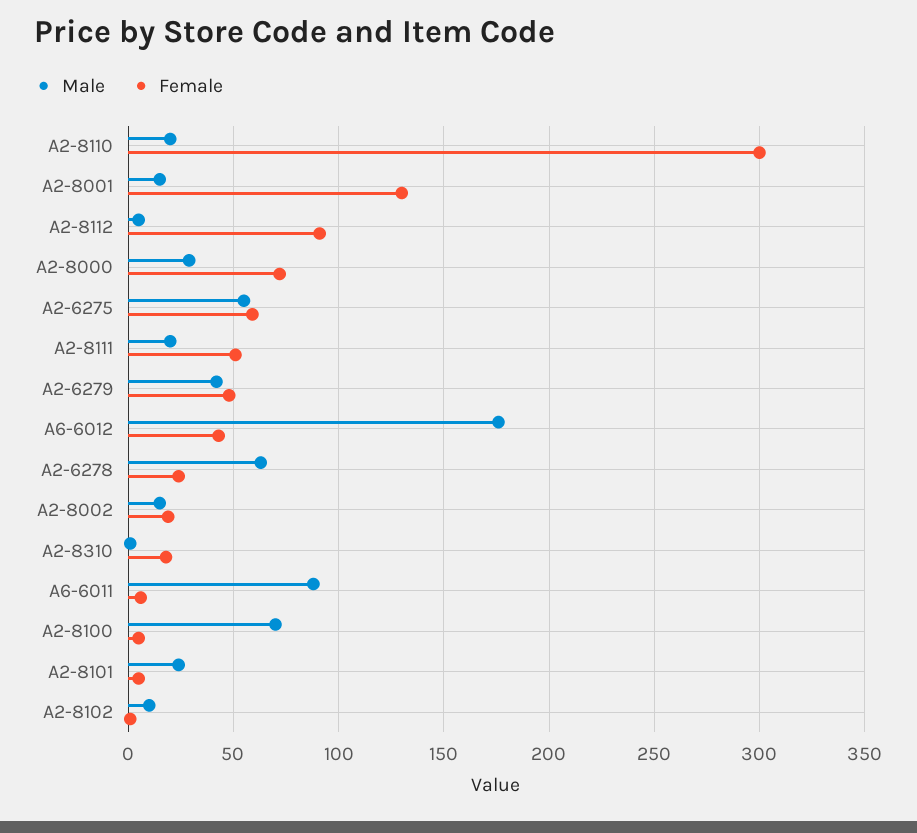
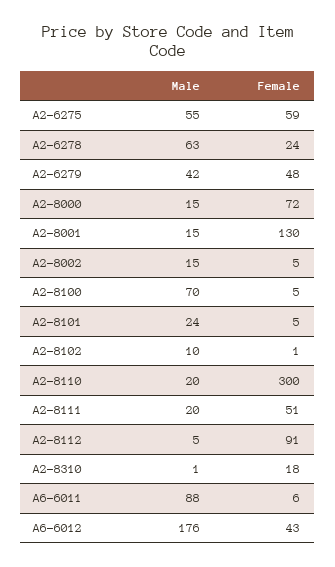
Male, A2-8000: 30 -> 15
Female, A2-8002: 20 -> 5

